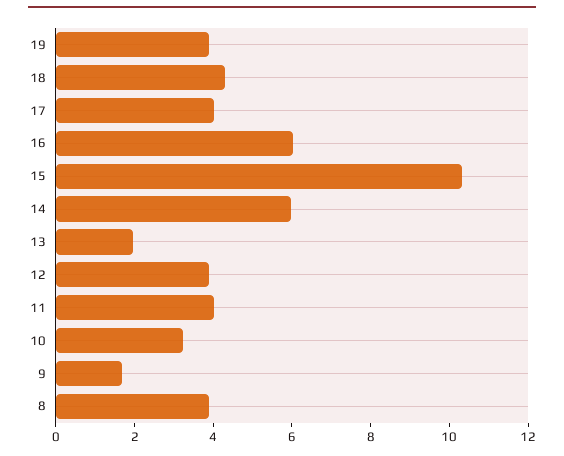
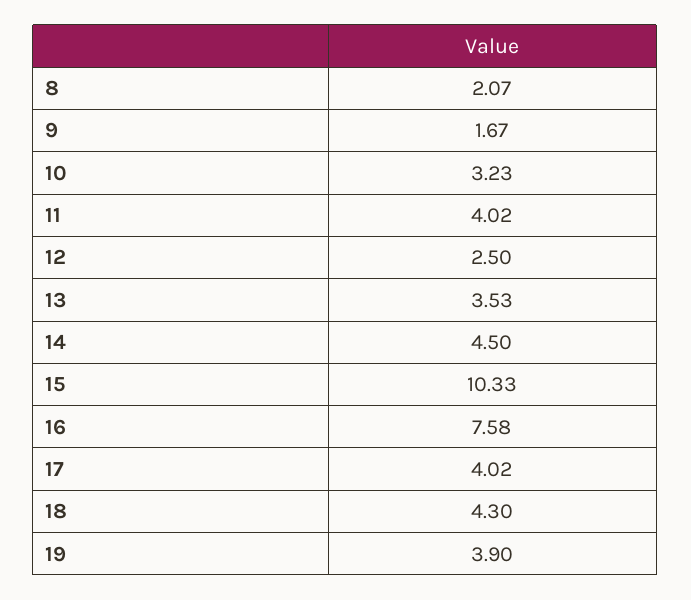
16: 6 -> 7.58
14: 6 -> 4.5
13: 2 -> 3.53
12: 4 -> 2.5
8: 4 -> 2.07

